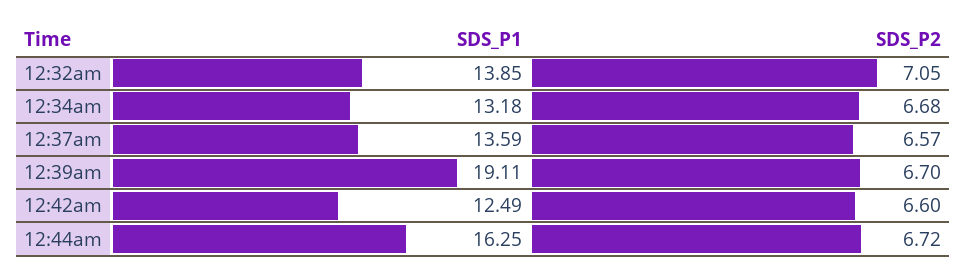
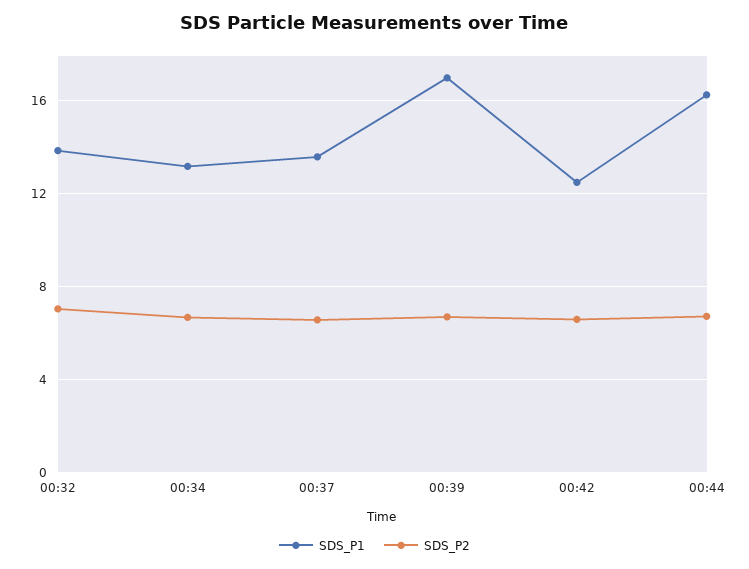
SDS_P1, 12:39am: 19.11 -> 17

